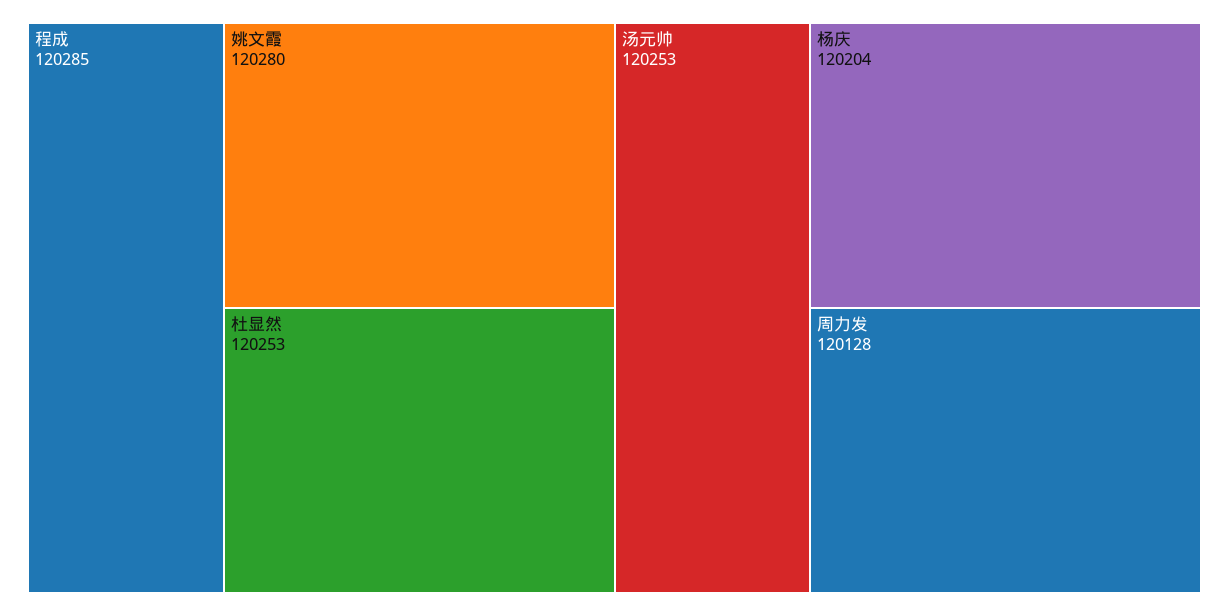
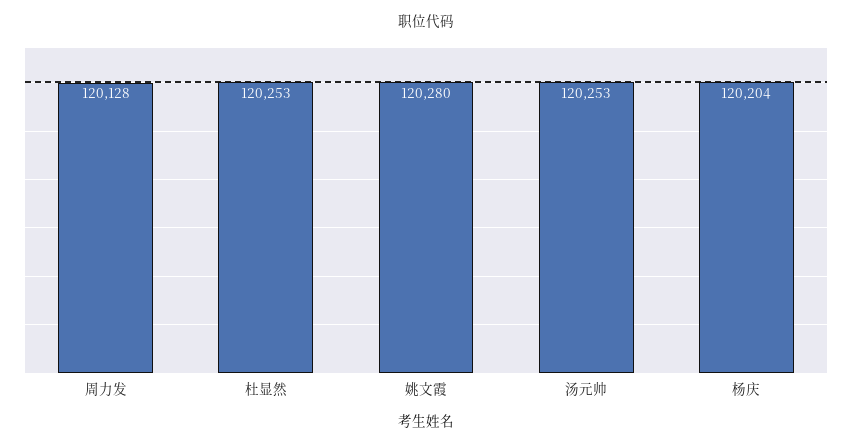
程成: 120285 -> none

